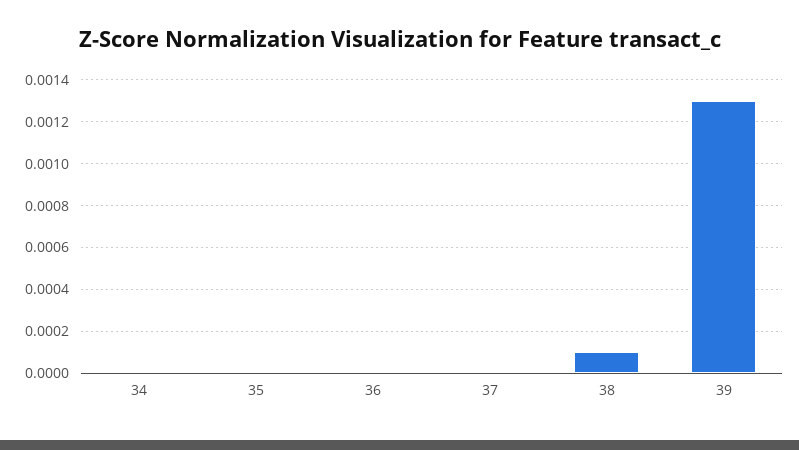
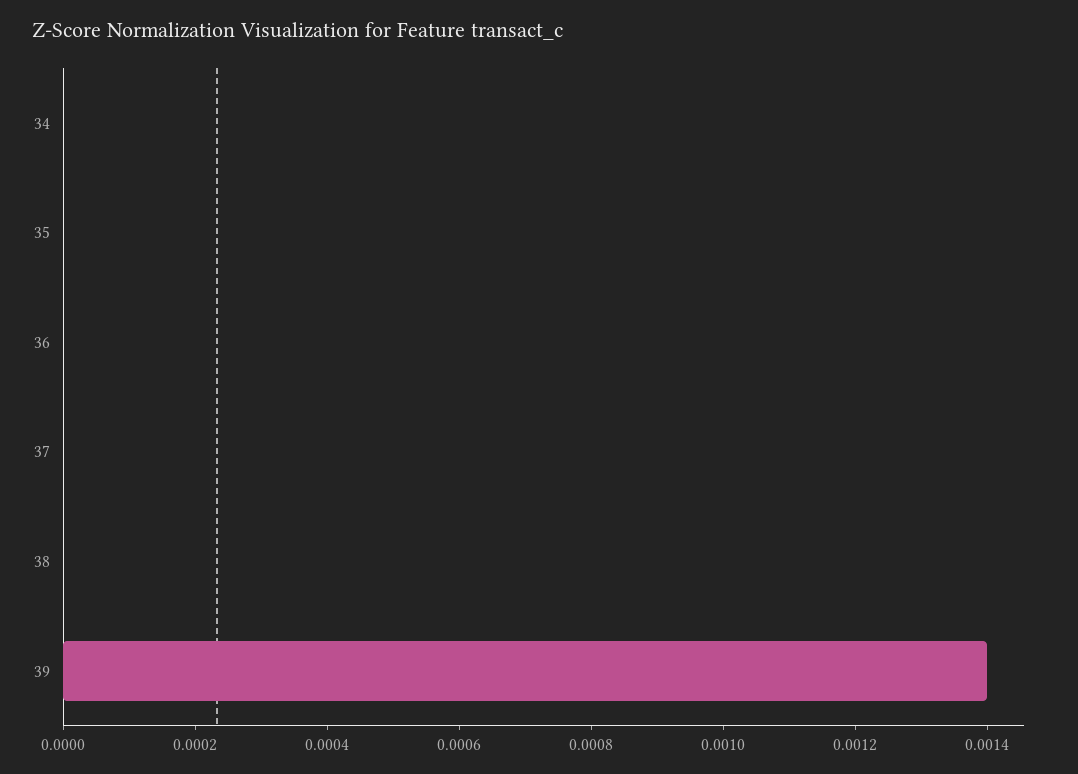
38: 0.0001 -> 0
39: 0.0013 -> 0.0014

